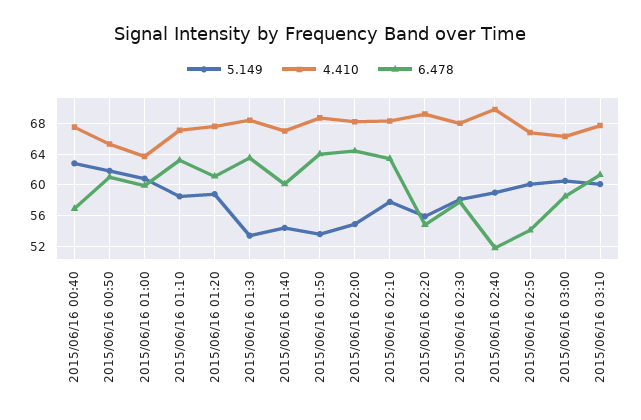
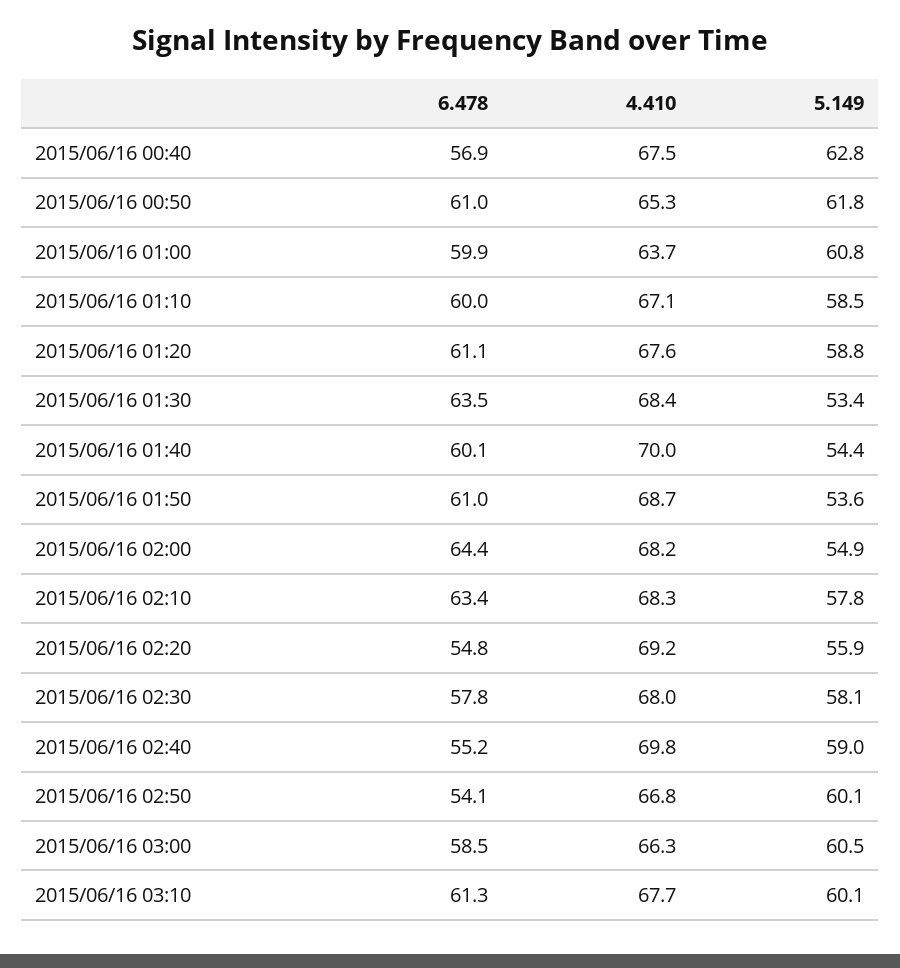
6.478, 2015/06/16 01:10: 63 -> 60
4.410, 2015/06/16 01:40: 67 -> 70
6.478, 2015/06/16 01:50: 64 -> 61
6.478, 2015/06/16 02:40: 52 -> 55.2

